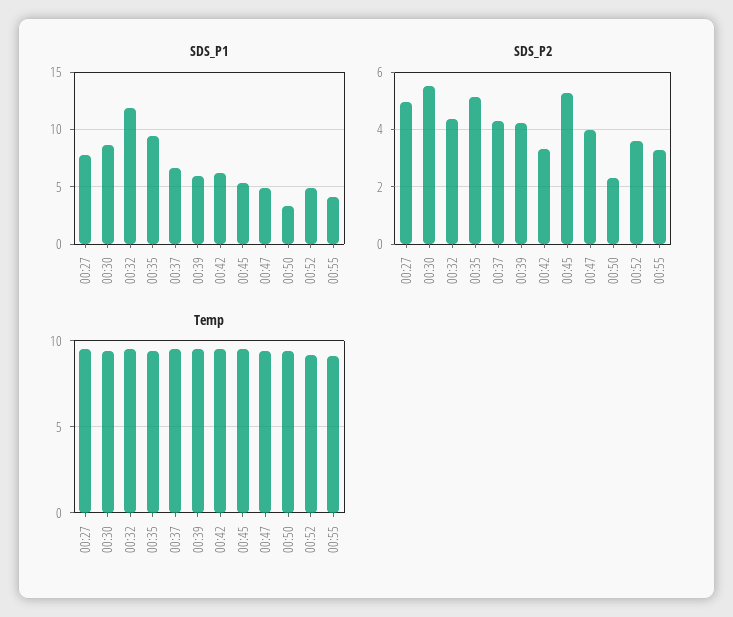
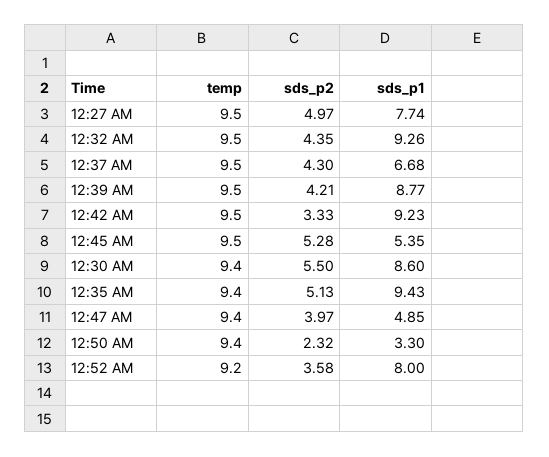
SDS_P1, 00:32: 12 -> 9.26
SDS_P1, 00:39: 6 -> 8.77
SDS_P1, 00:42: 6 -> 9.23
SDS_P1, 00:52: 5 -> 8
SDS_P1, 00:55: 4 -> none
SDS_P2, 00:55: 3.25 -> none
Temp, 00:55: 9 -> none

